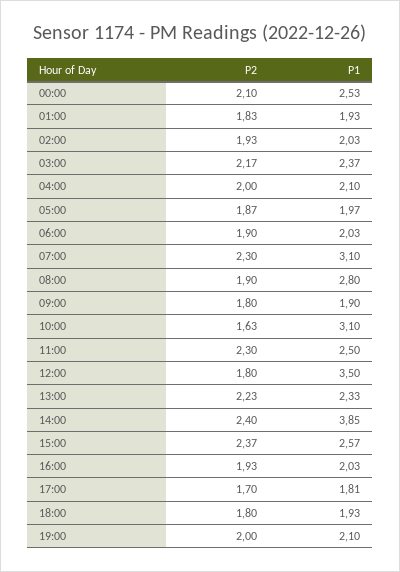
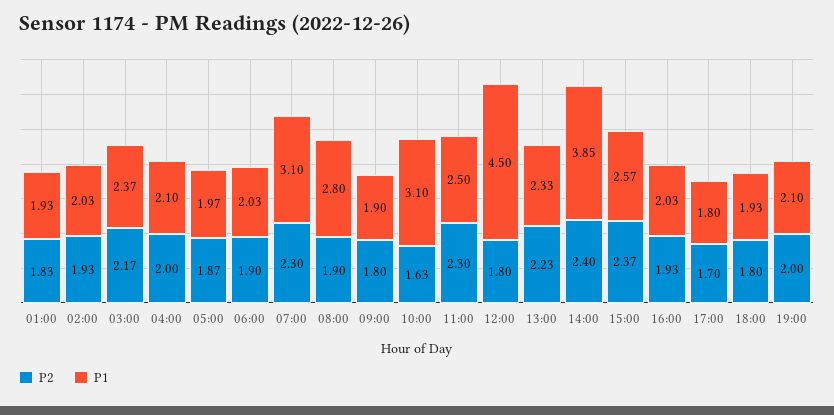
P2, 00:00: 2.1 -> none
P1, 00:00: 2.53 -> none
P1, 12:00: 3.5 -> 4.5
P1, 17:00: 1.81 -> 1.8

